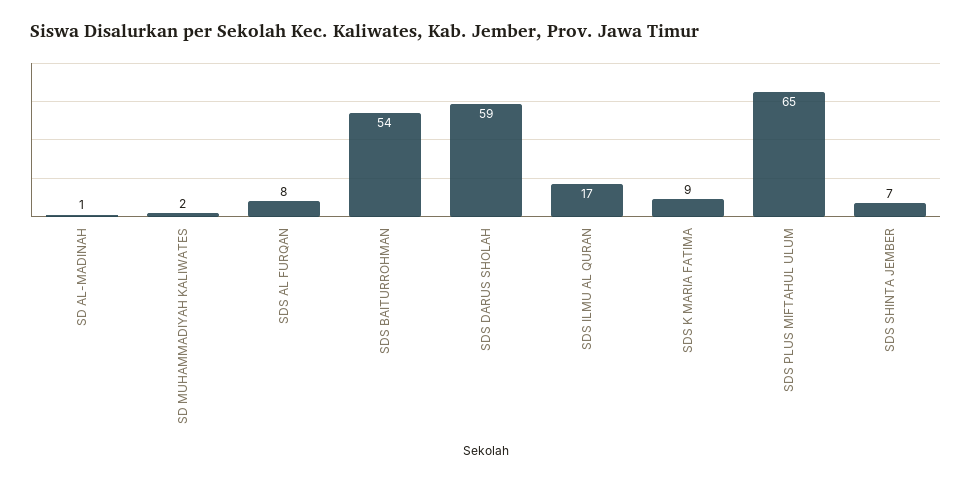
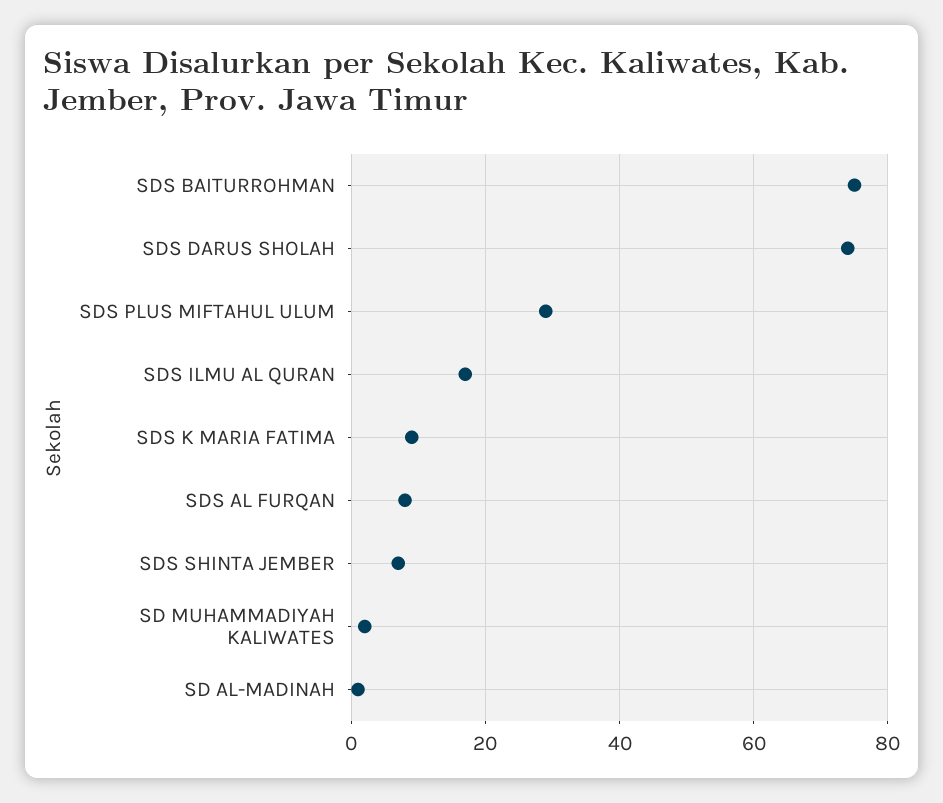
SDS BAITURROHMAN: 54 -> 75
SDS DARUS SHOLAH: 59 -> 75
SDS PLUS MIFTAHUL ULUM: 65 -> 30

